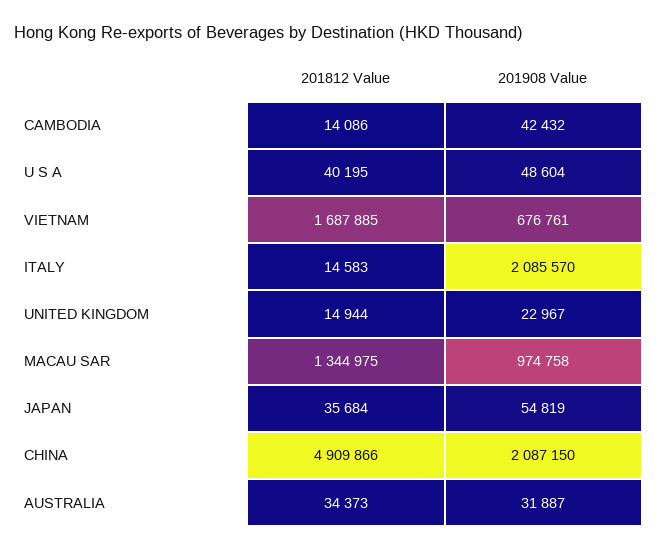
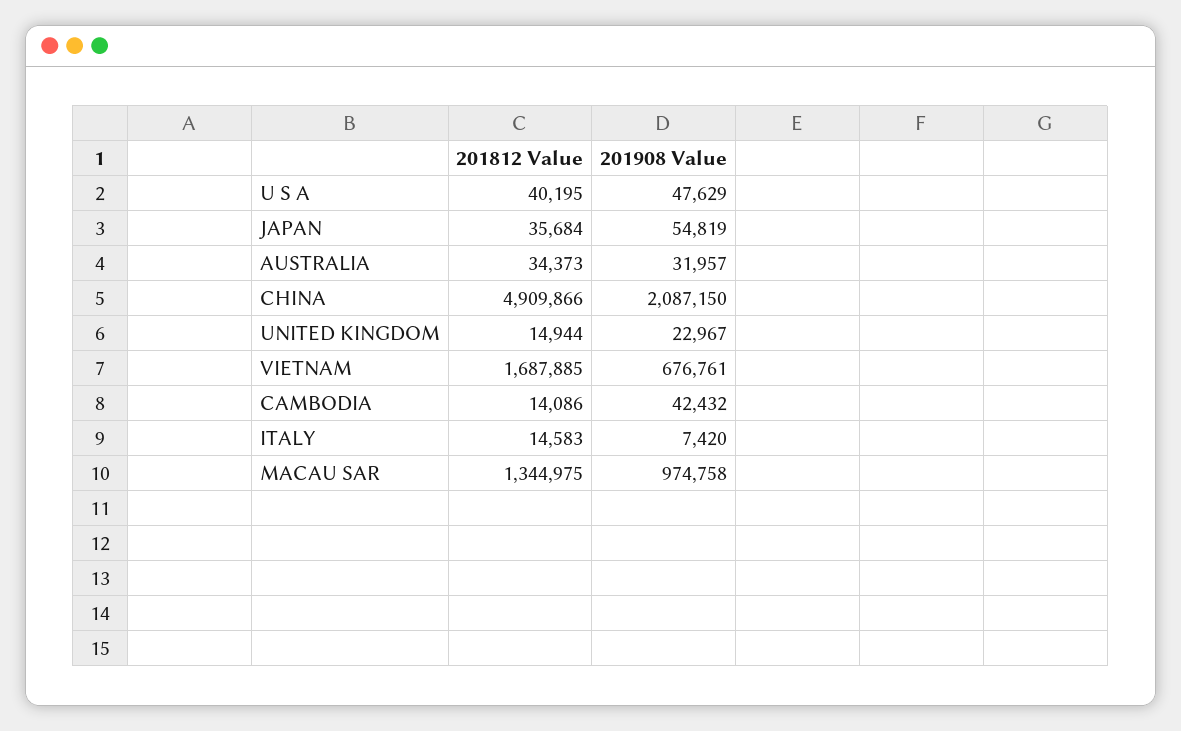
201908 Value, U S A: 48604 -> 47629
201908 Value, ITALY: 2085570 -> 7420
201908 Value, AUSTRALIA: 31887 -> 31957

